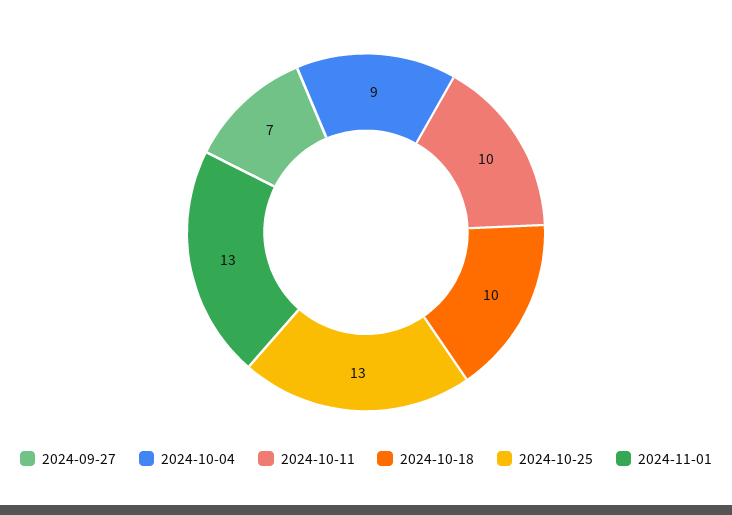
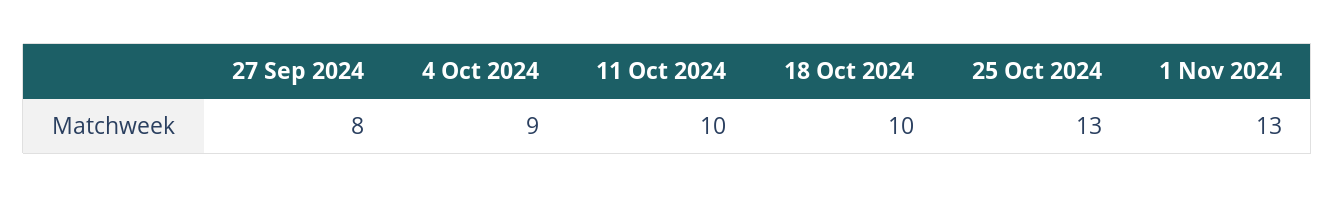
2024-09-27: 7 -> 8

